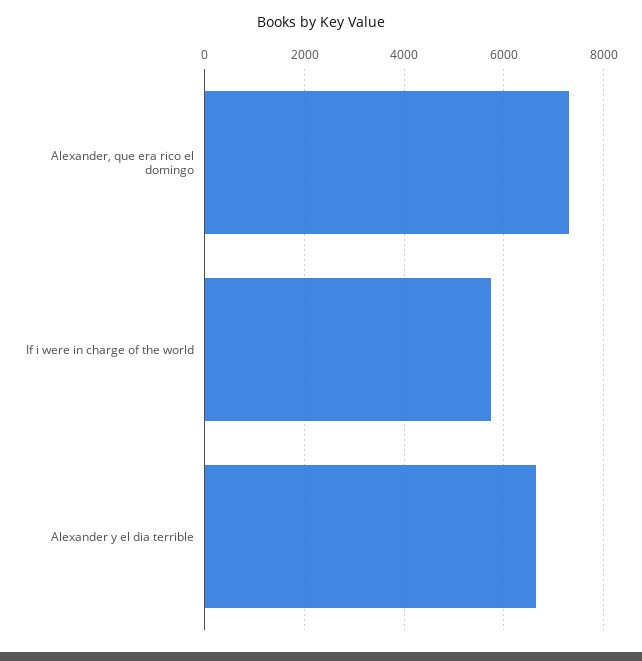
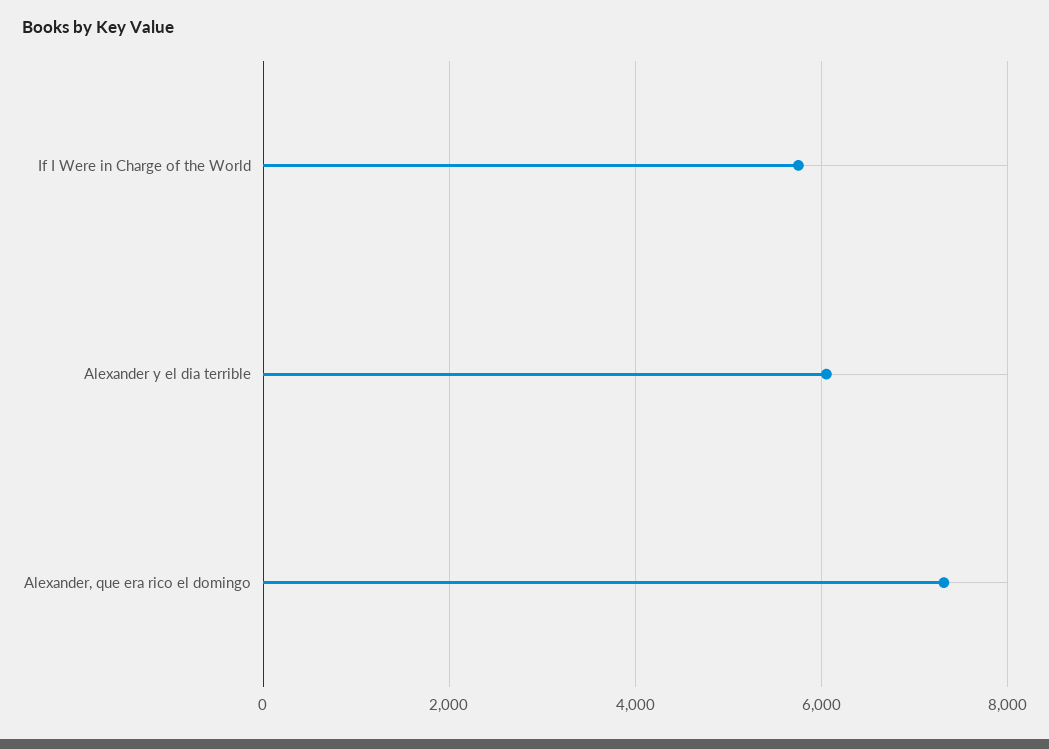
Alexander y el dia terrible: 6600 -> 6000

